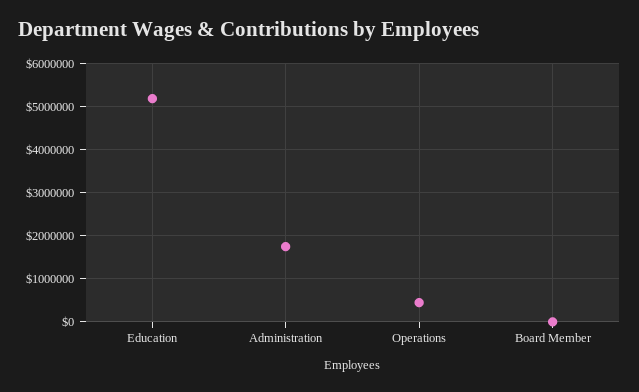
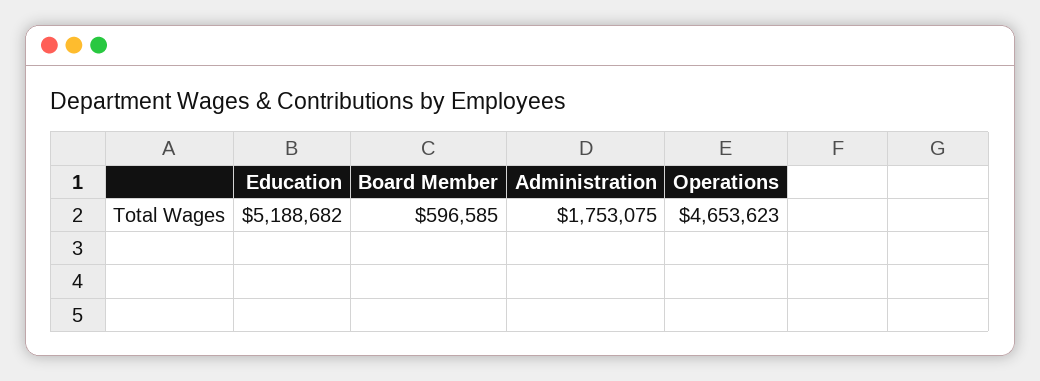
Operations: 400000 -> 4653623
Board Member: 0 -> 596585

